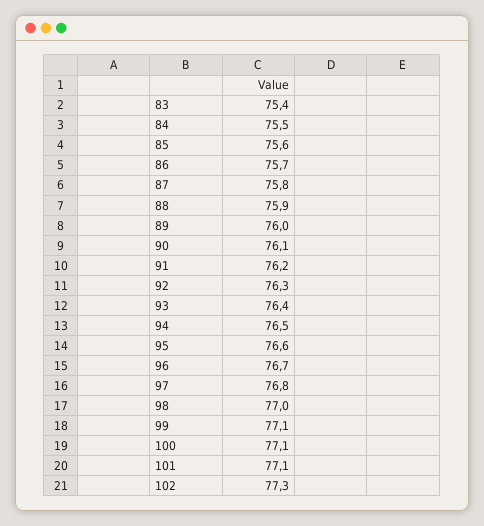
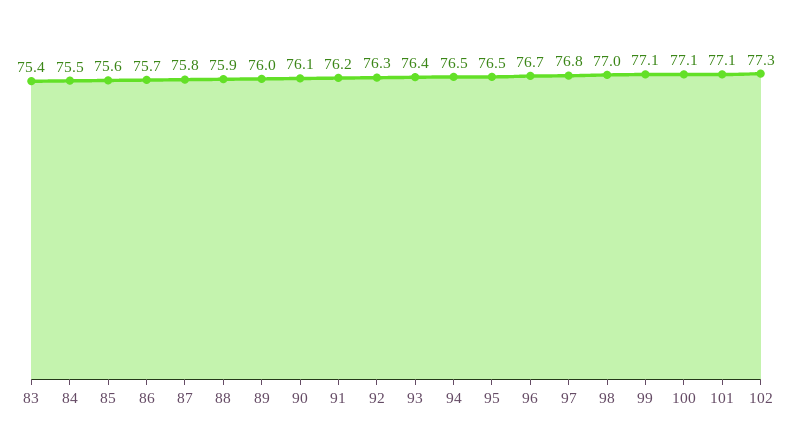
95: 76.6 -> 76.5

